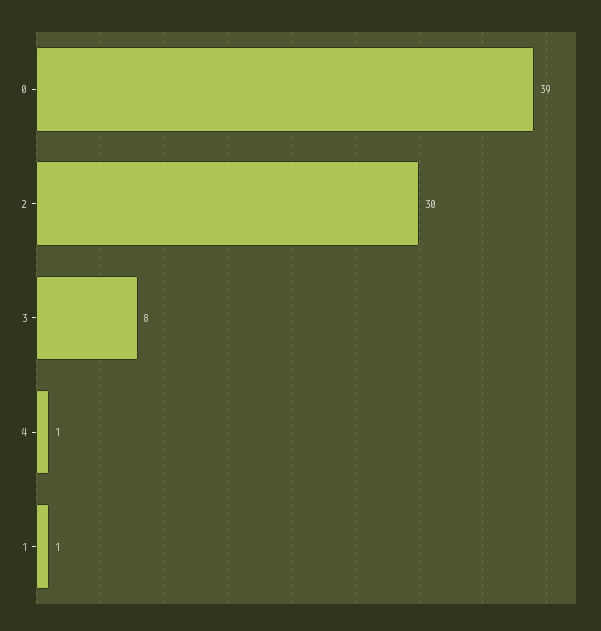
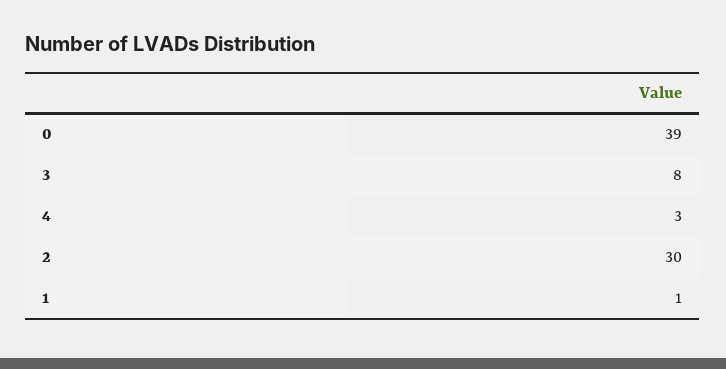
4: 1 -> 3

